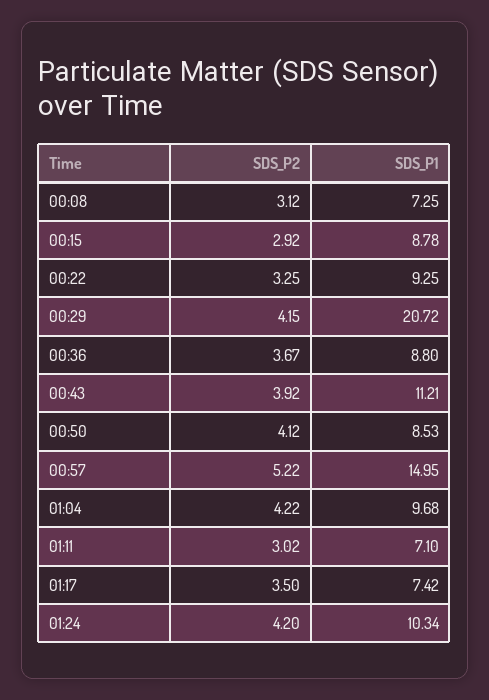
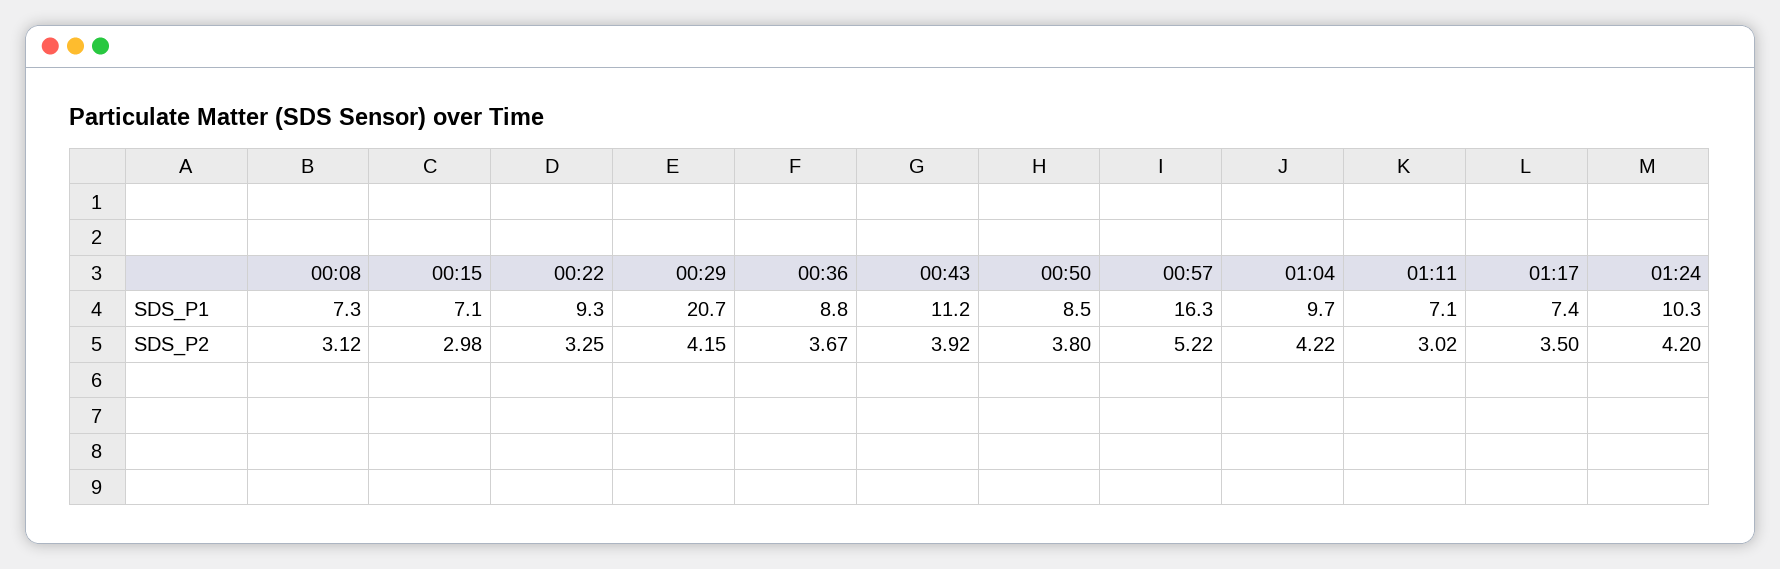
SDS_P2, 00:15: 2.92 -> 2.98
SDS_P1, 00:15: 8.78 -> 7.1
SDS_P2, 00:50: 4.12 -> 3.8
SDS_P1, 00:57: 14.95 -> 16.3

